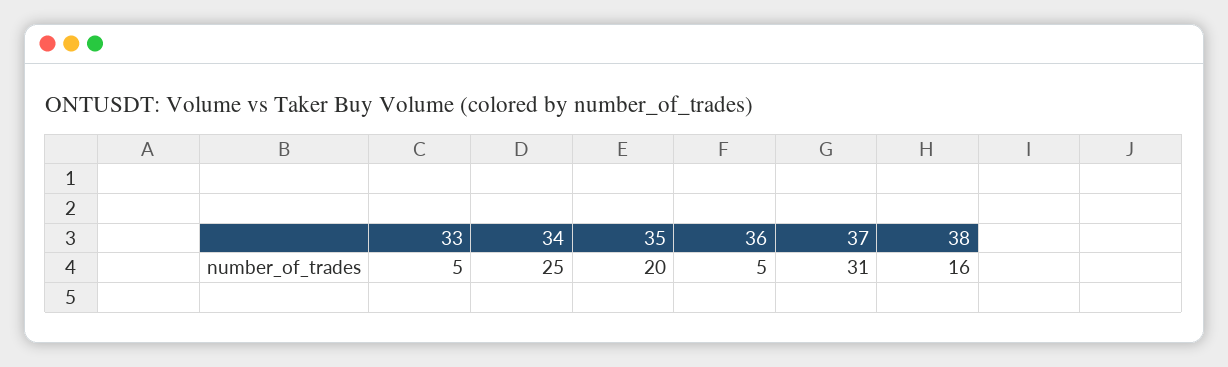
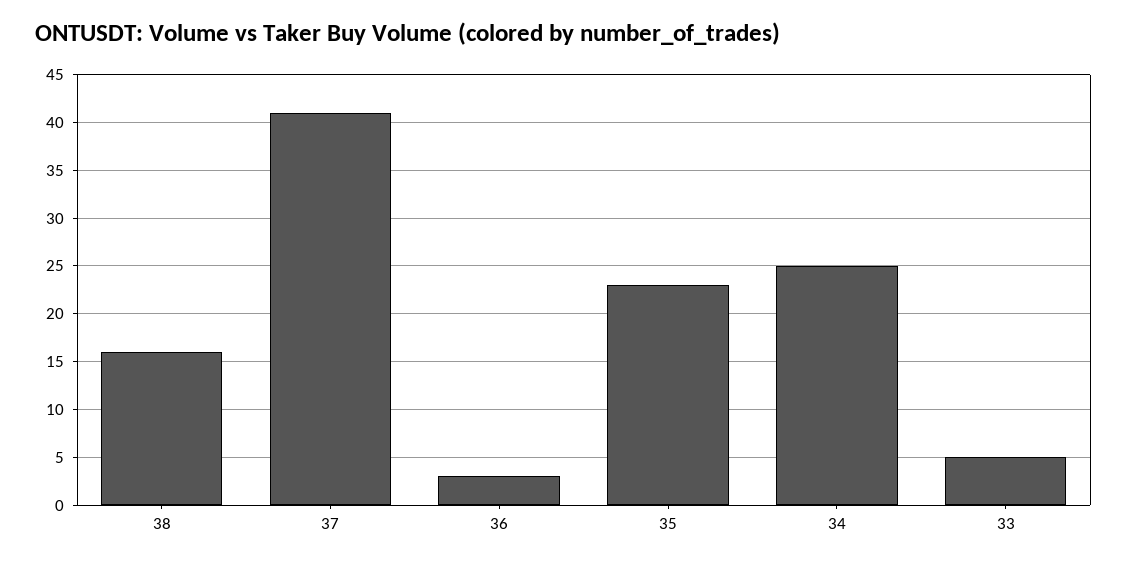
35: 20 -> 23
36: 5 -> 3
37: 31 -> 41

